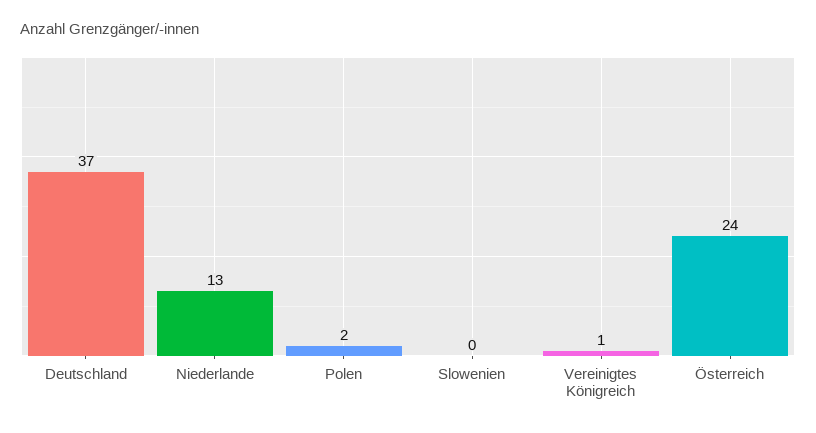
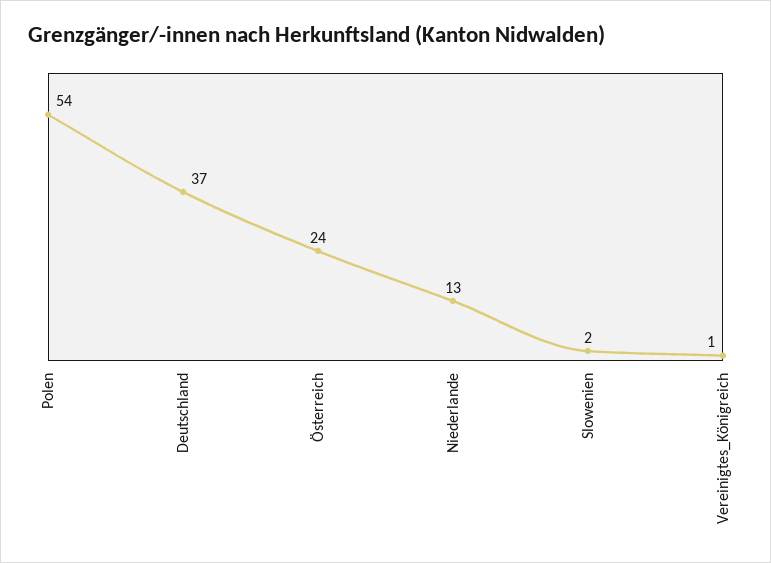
Polen: 2 -> 54
Slowenien: 0 -> 2

